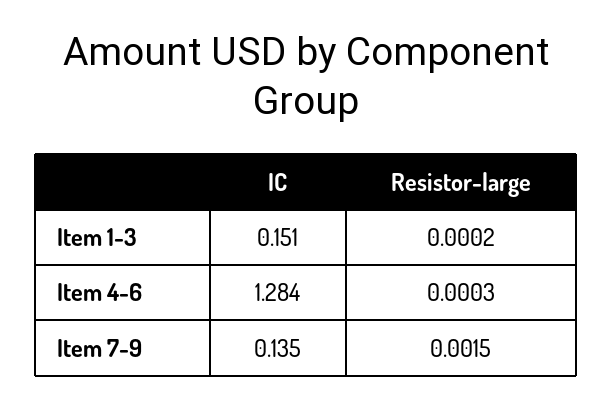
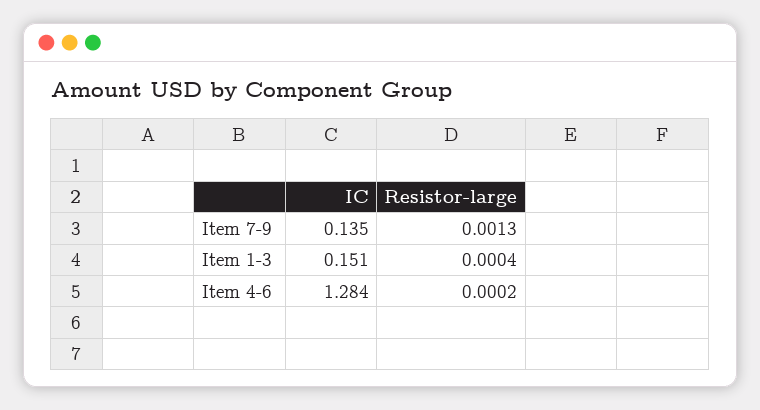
Resistor-large, Item 1-3: 0.0002 -> 0.0004
Resistor-large, Item 4-6: 0.0003 -> 0.0002
Resistor-large, Item 7-9: 0.0015 -> 0.0013

